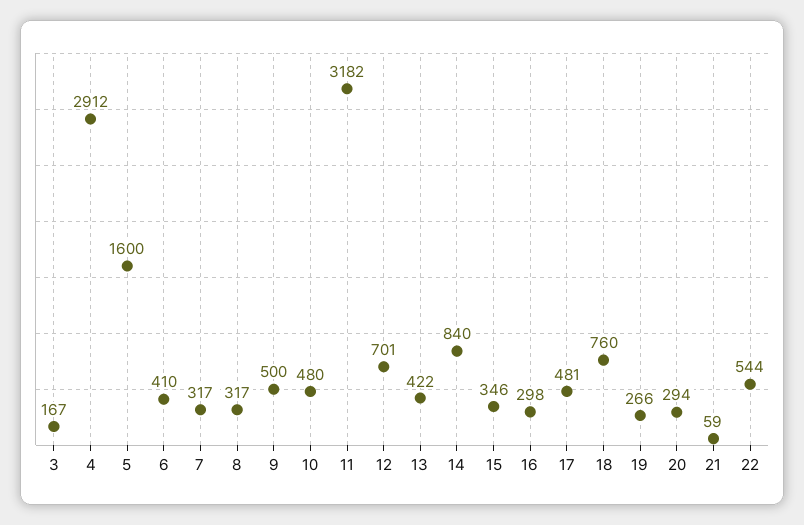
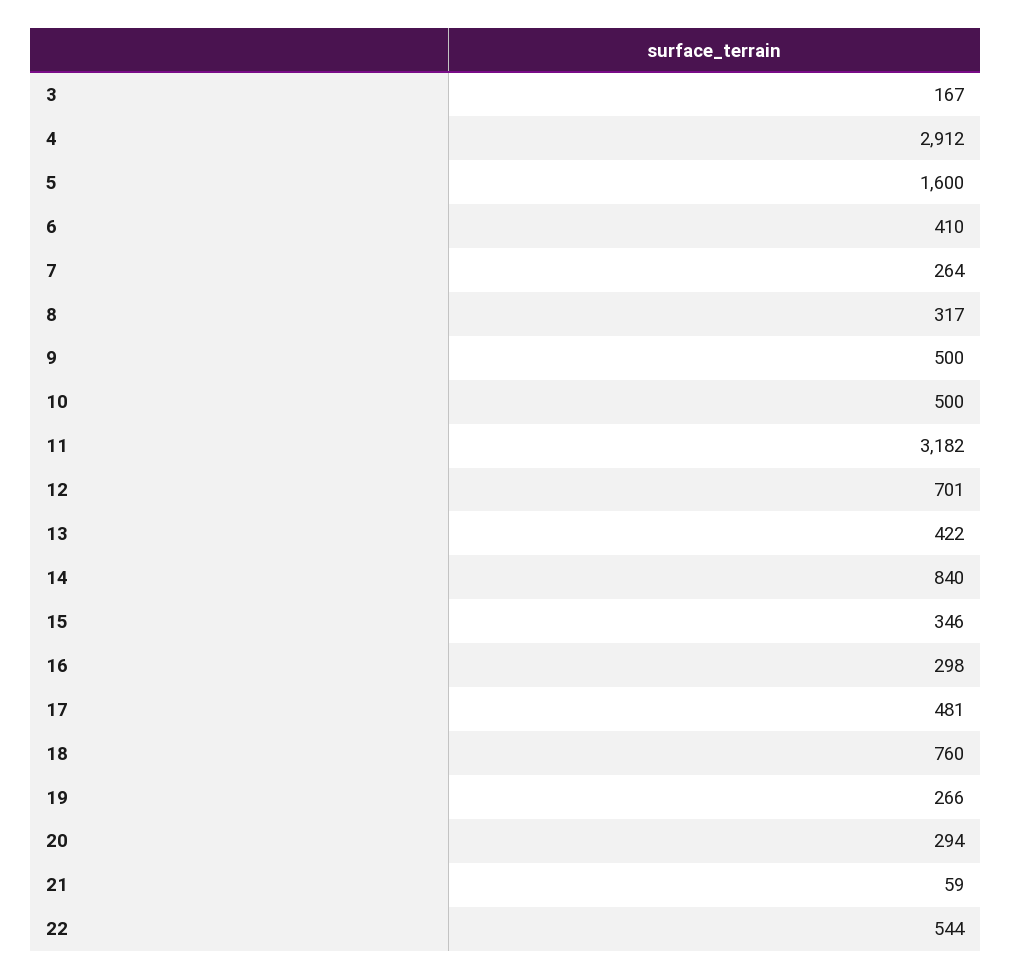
7: 317 -> 264
10: 480 -> 500

